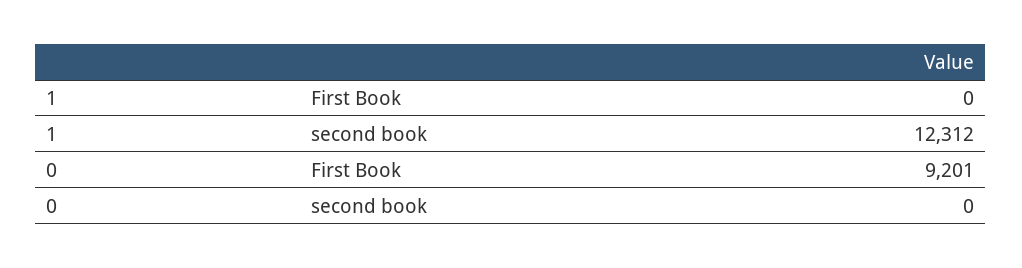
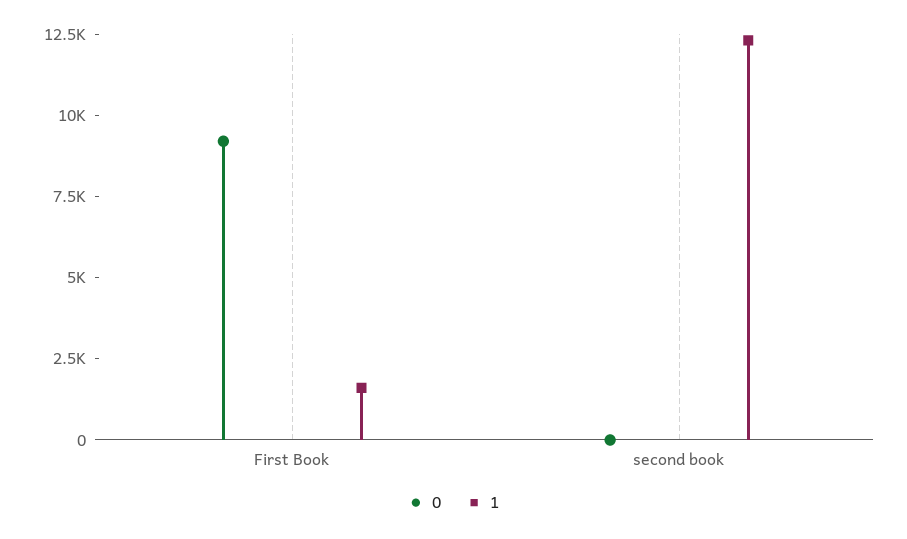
1, First Book: 0 -> 1500

